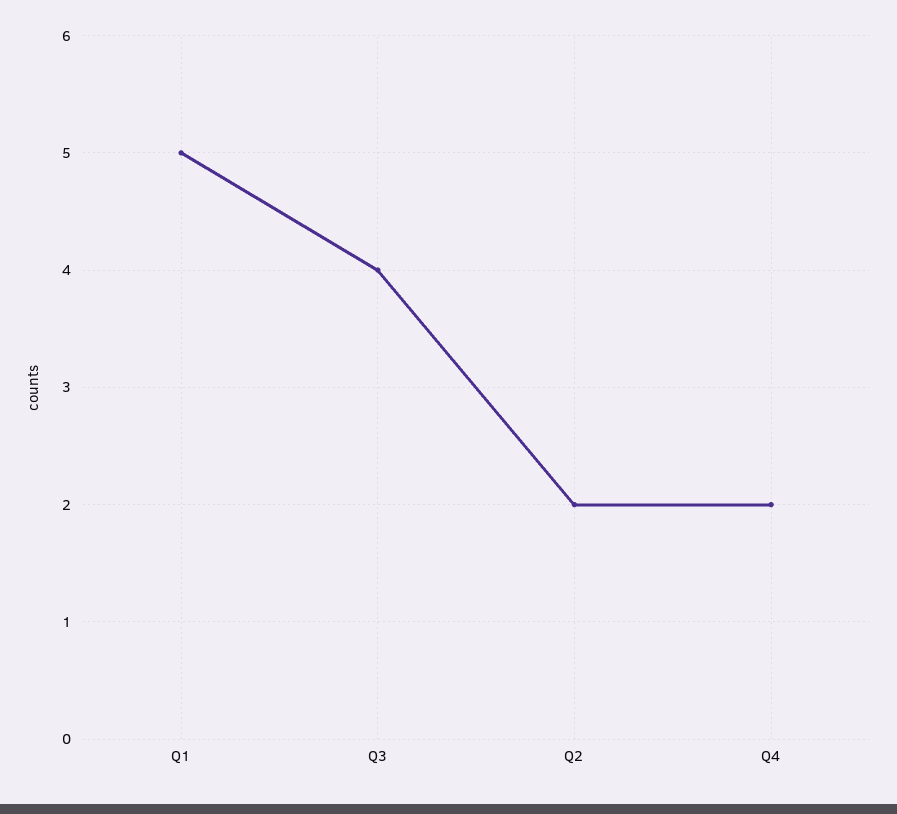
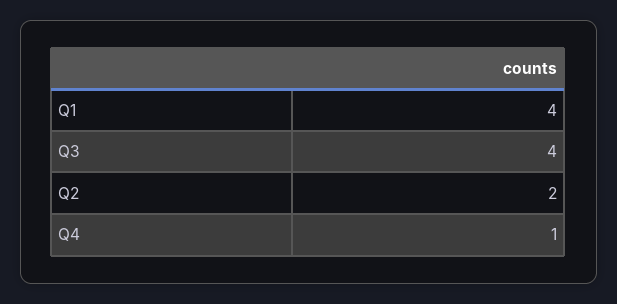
Q1: 5 -> 4
Q4: 2 -> 1

